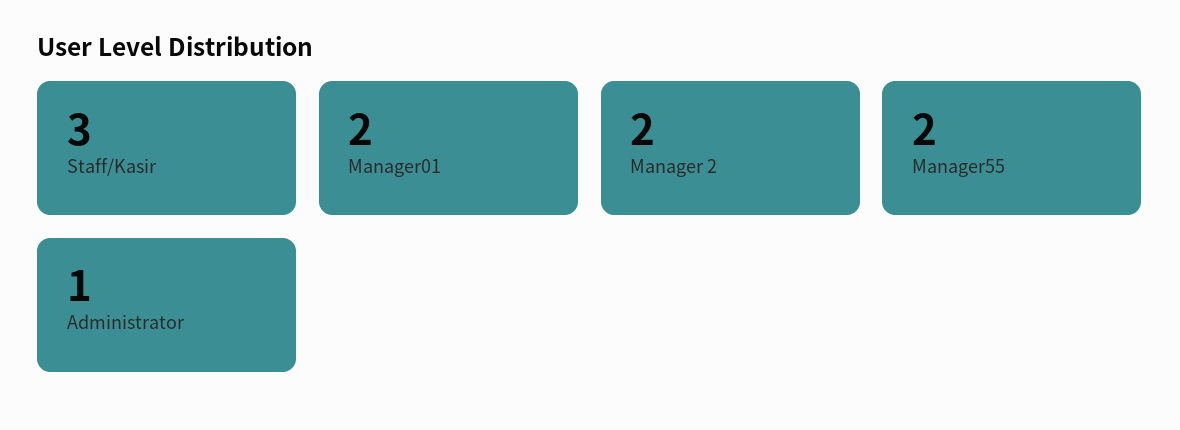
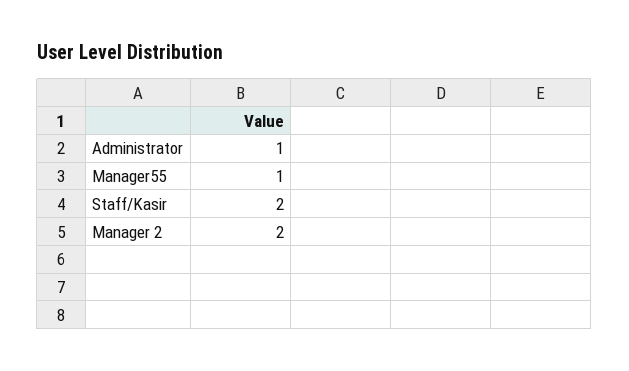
Staff/Kasir: 3 -> 2
Manager01: 2 -> none
Manager55: 2 -> 1

